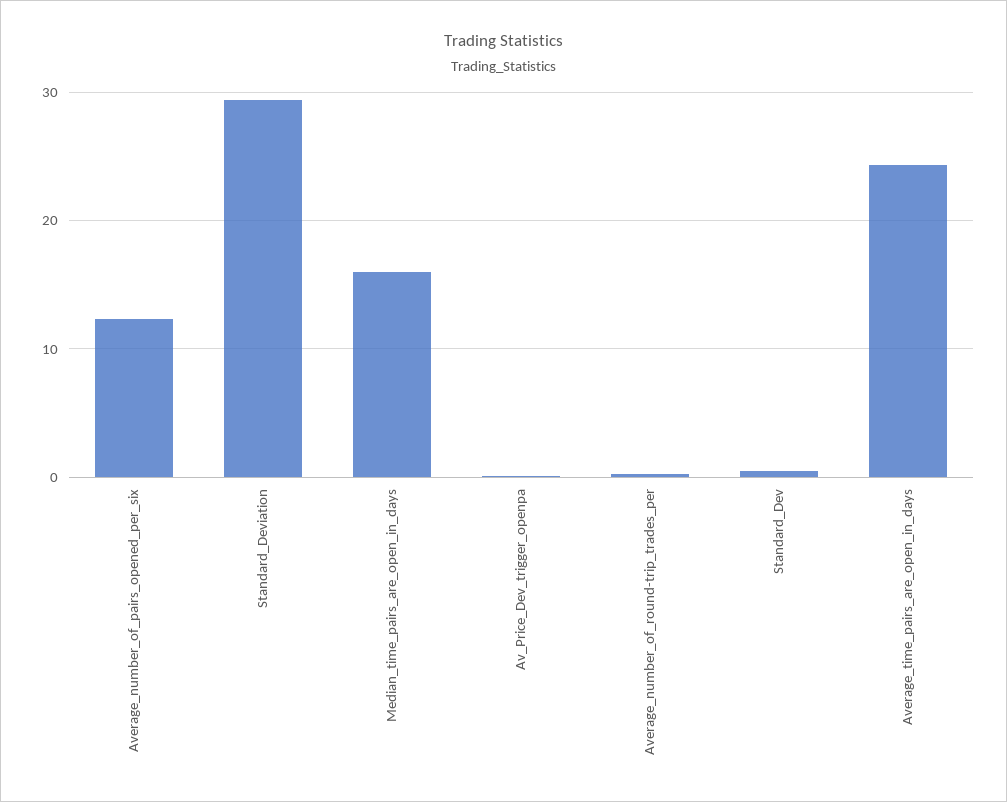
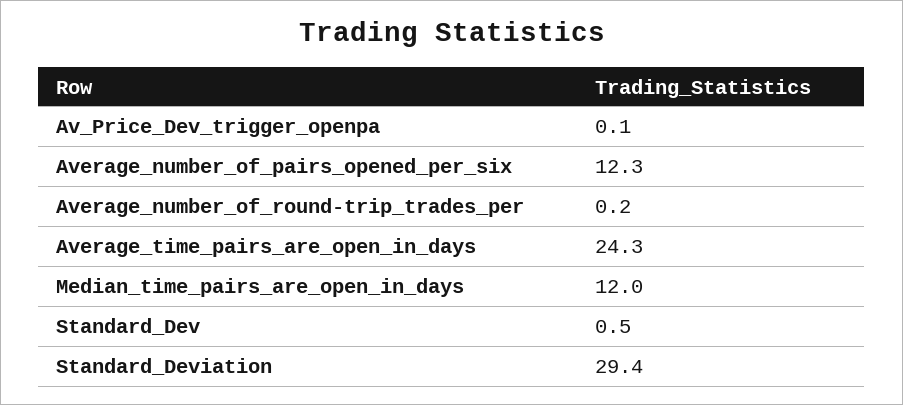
Median_time_pairs_are_open_in_days: 16 -> 12

